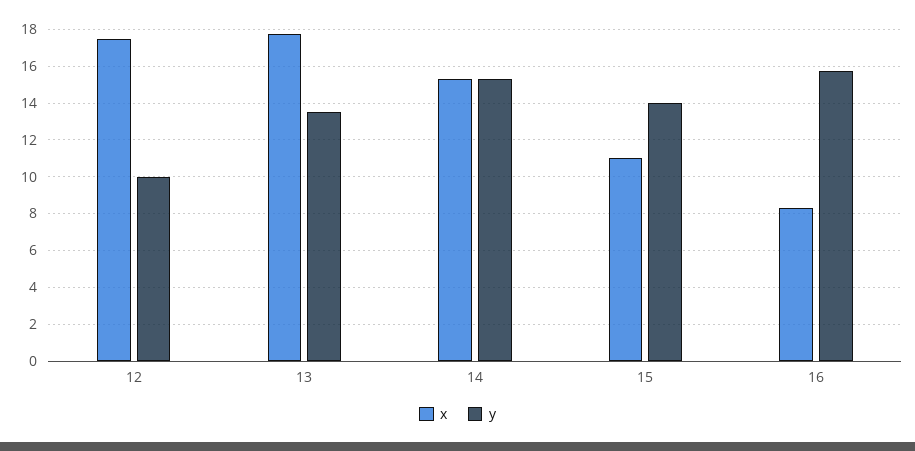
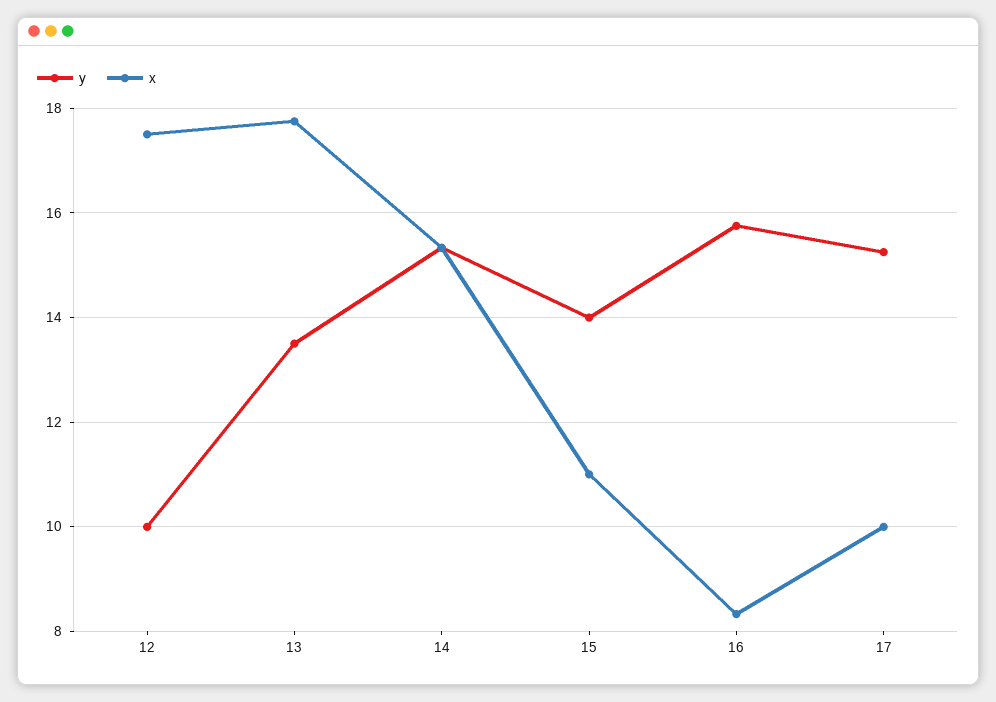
y, 17: none -> 15.2
x, 17: none -> 10

